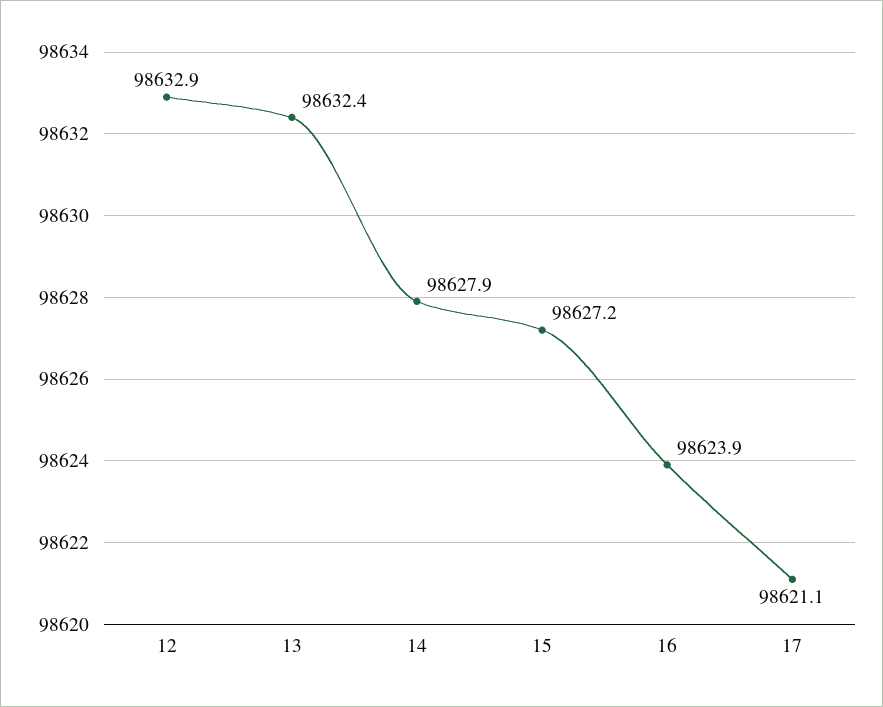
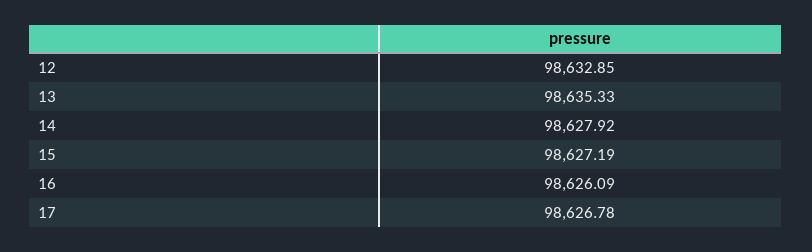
13: 98632.4 -> 98635.33
16: 98623.9 -> 98626.09
17: 98621.1 -> 98626.78

